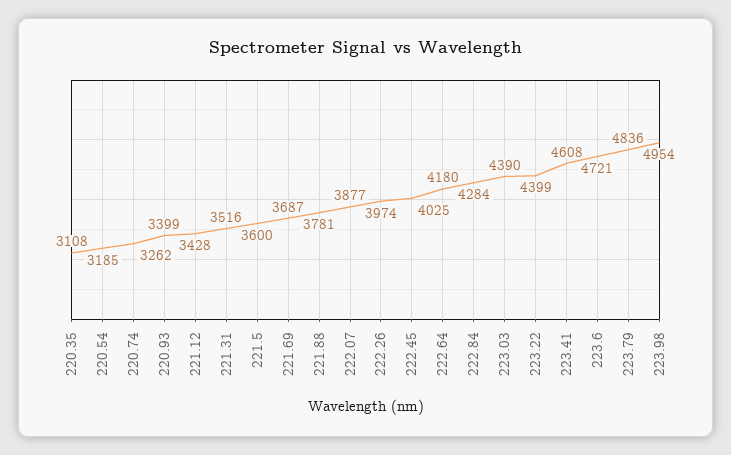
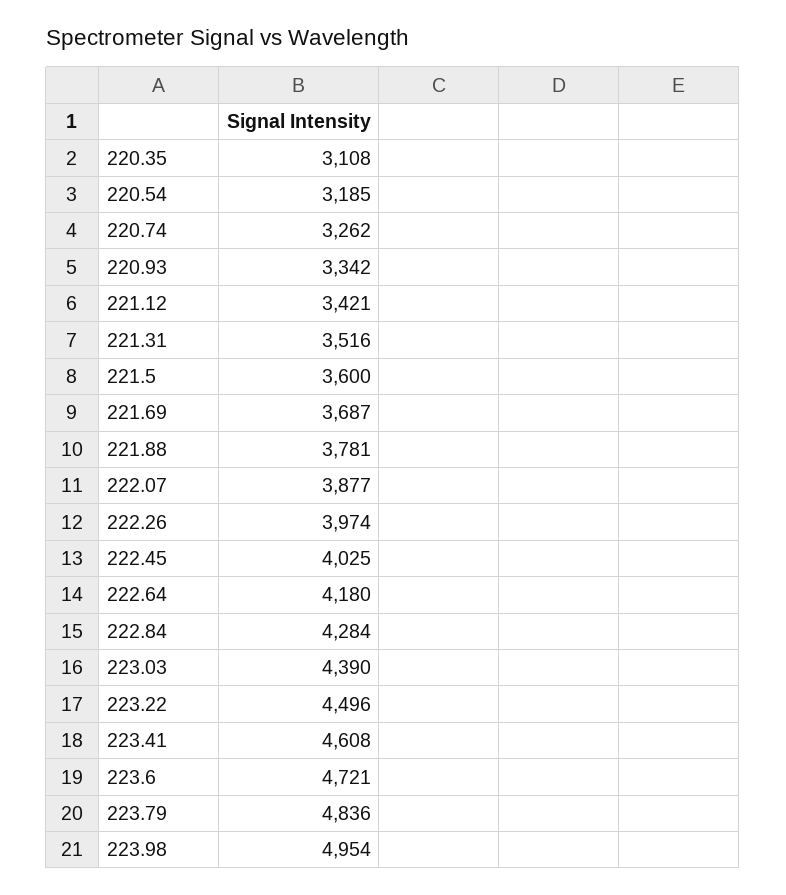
220.93: 3399 -> 3342
221.12: 3428 -> 3421
223.22: 4399 -> 4496

